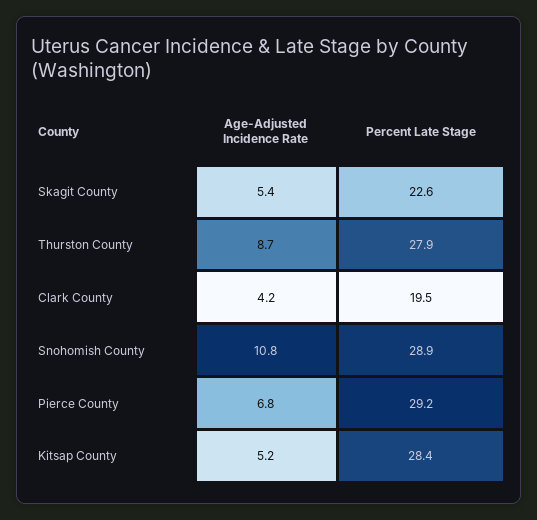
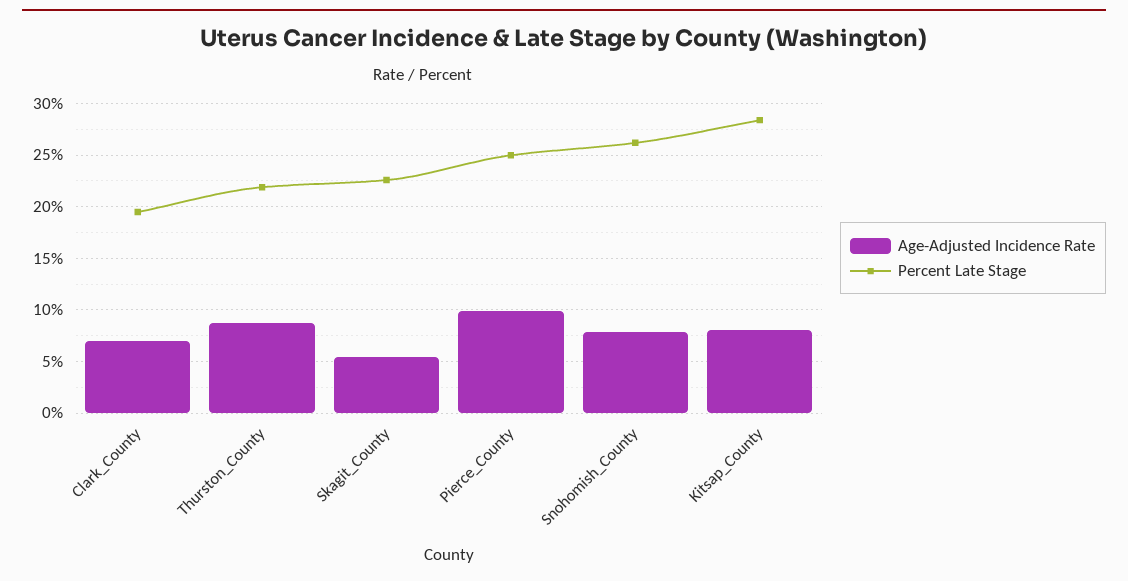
Percent Late Stage, Thurston County: 27.9 -> 22
Age-Adjusted Incidence Rate, Clark County: 4.2 -> 7
Age-Adjusted Incidence Rate, Snohomish County: 10.8 -> 8
Percent Late Stage, Snohomish County: 28.9 -> 26
Age-Adjusted Incidence Rate, Pierce County: 6.8 -> 10
Percent Late Stage, Pierce County: 29.2 -> 25
Age-Adjusted Incidence Rate, Kitsap County: 5.2 -> 8

